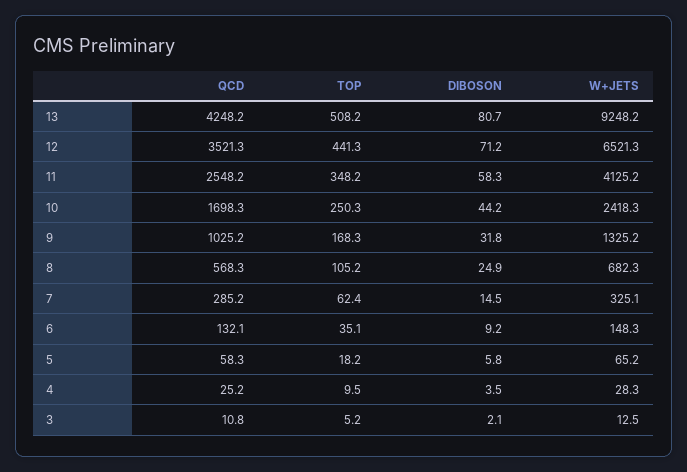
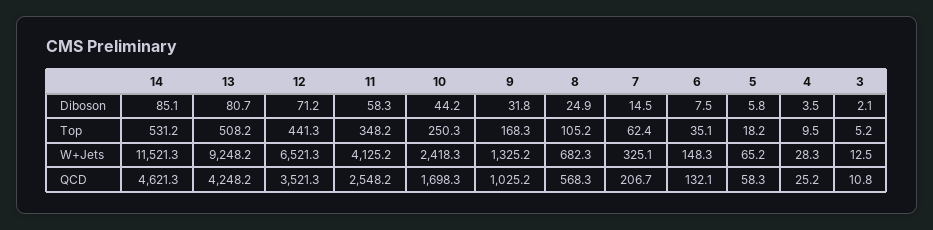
QCD, 7: 285.2 -> 206.7
DIBOSON, 6: 9.2 -> 7.5
DIBOSON, 14: none -> 85.1
TOP, 14: none -> 531.2
W+JETS, 14: none -> 11521.3
QCD, 14: none -> 4621.3

